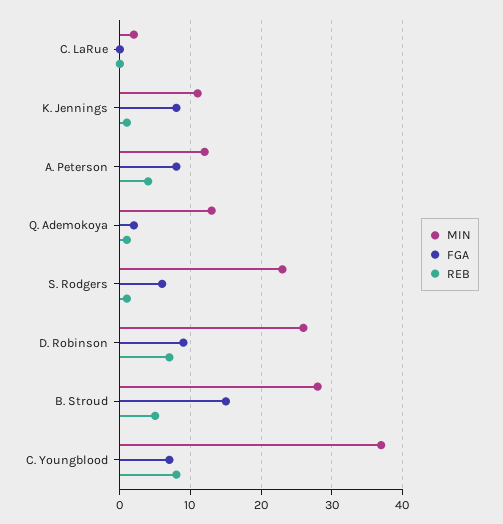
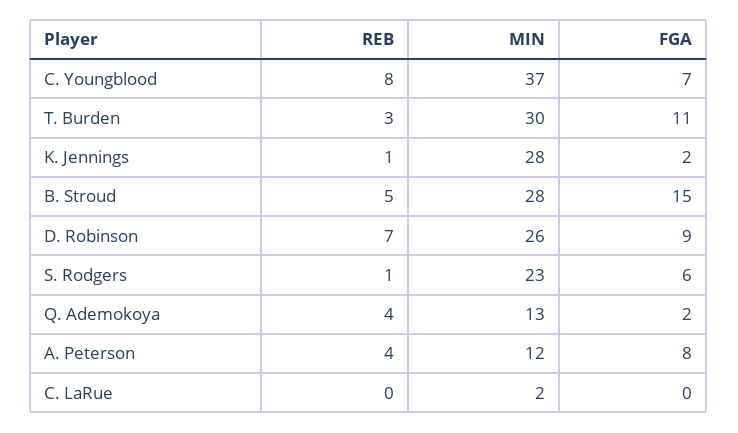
MIN, K. Jennings: 11 -> 28
FGA, K. Jennings: 8 -> 2
REB, Q. Ademokoya: 1 -> 4
REB, T. Burden: none -> 3
MIN, T. Burden: none -> 30
FGA, T. Burden: none -> 11

